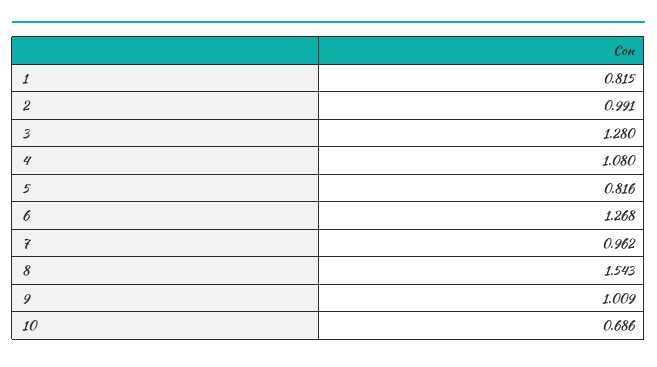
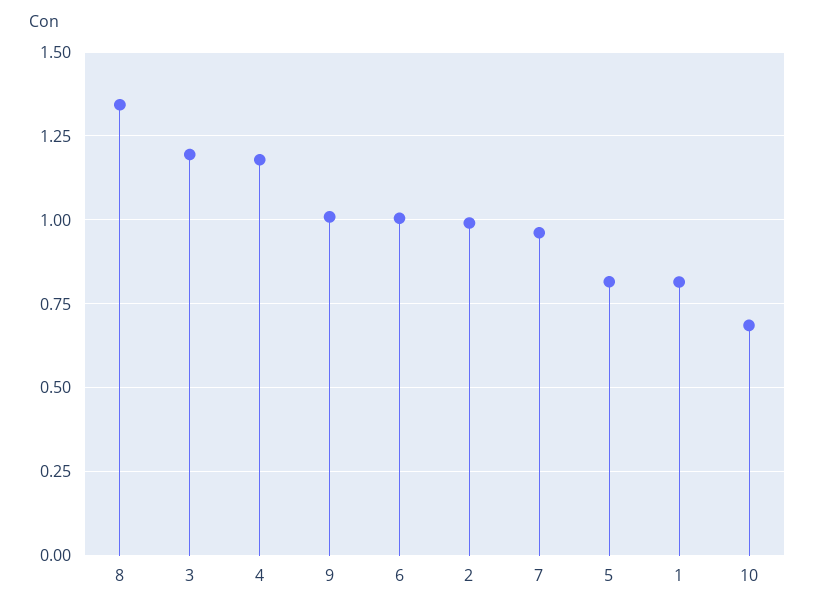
3: 1.28 -> 1.2
4: 1.08 -> 1.175
6: 1.268 -> 1
8: 1.543 -> 1.35

